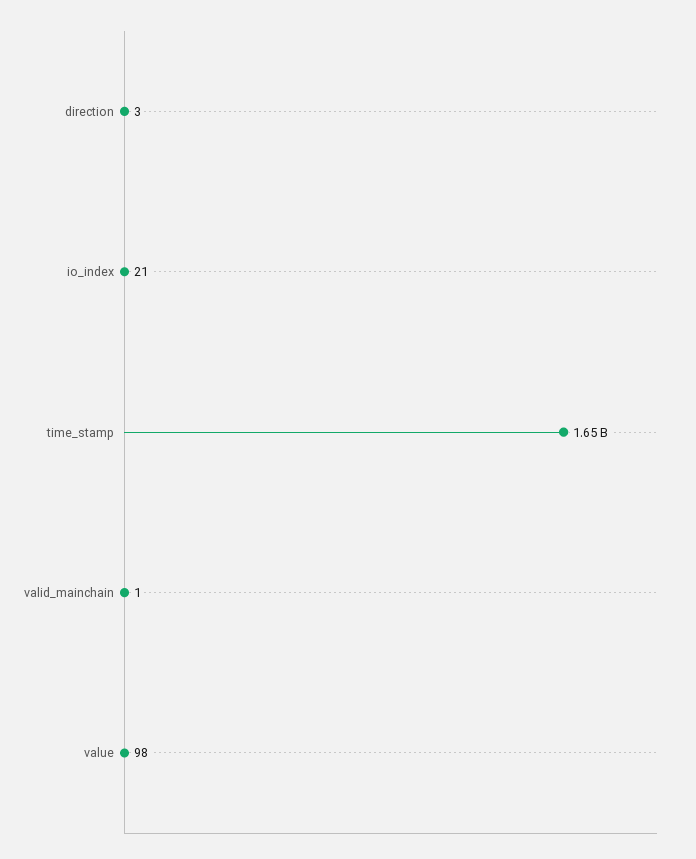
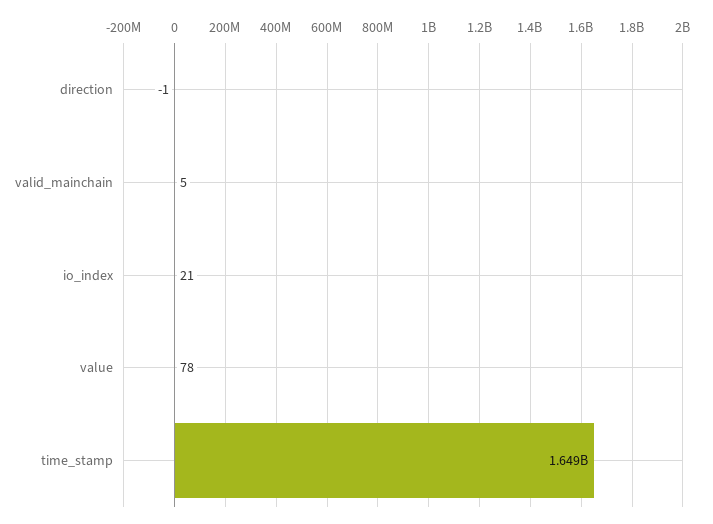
direction: 3 -> -1
valid_mainchain: 1 -> 5
value: 98 -> 78

